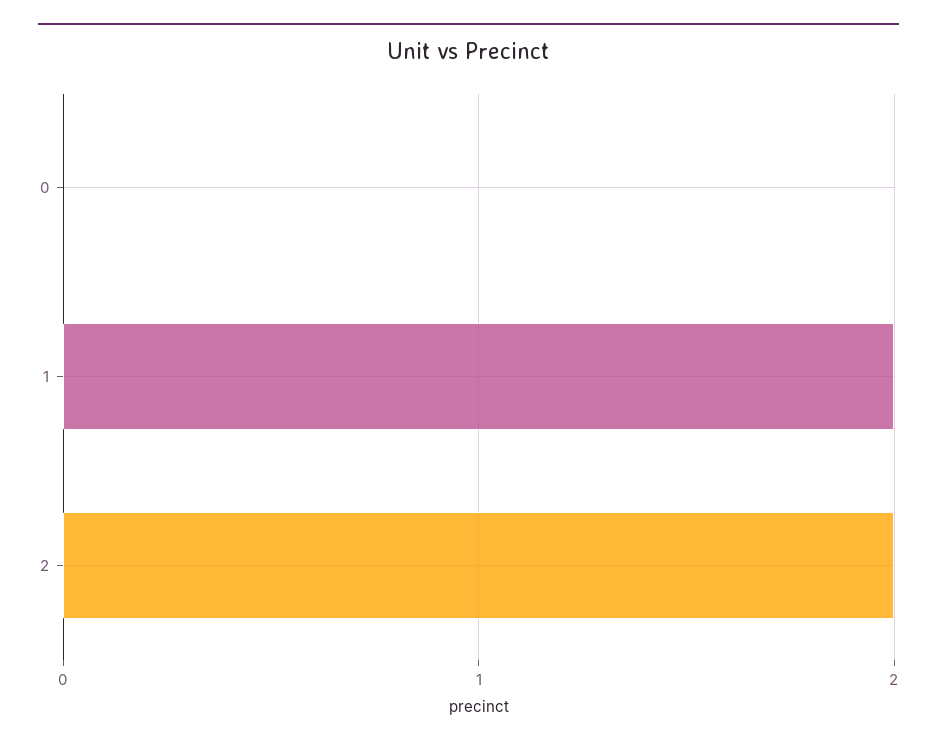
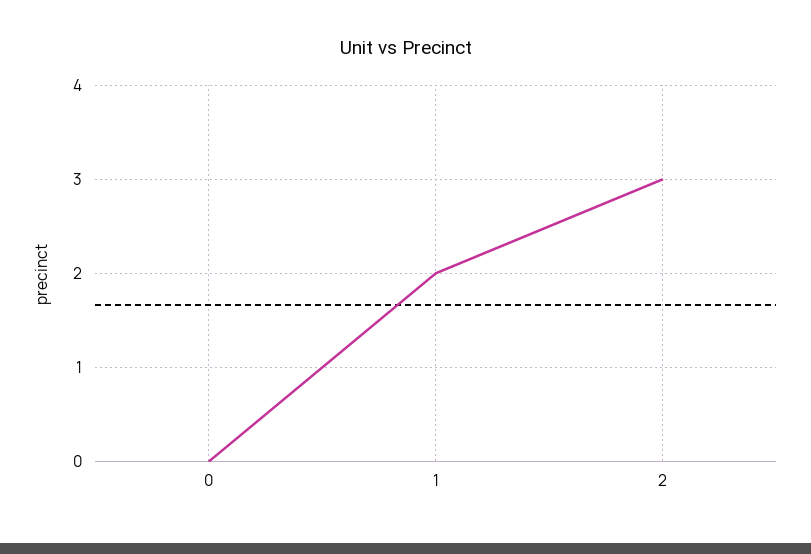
2: 2 -> 3

